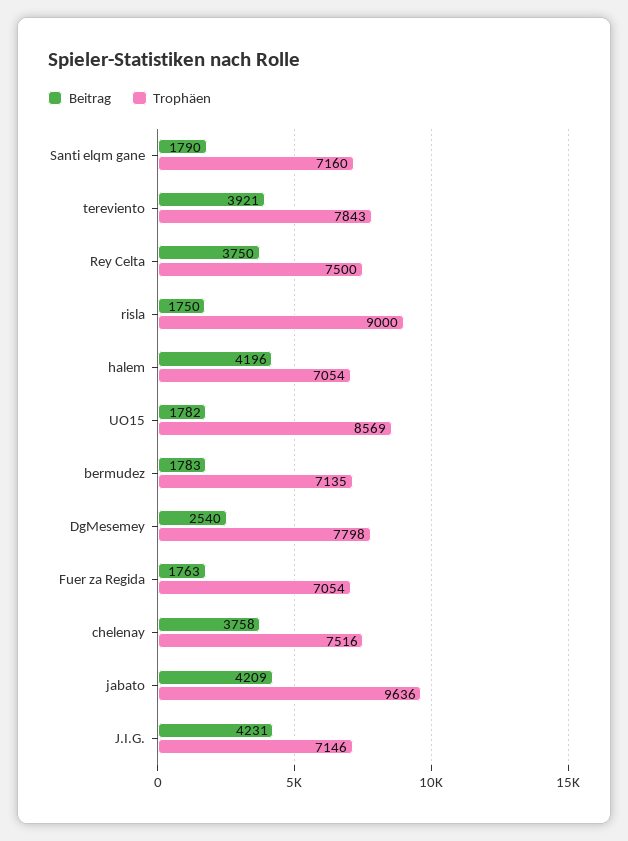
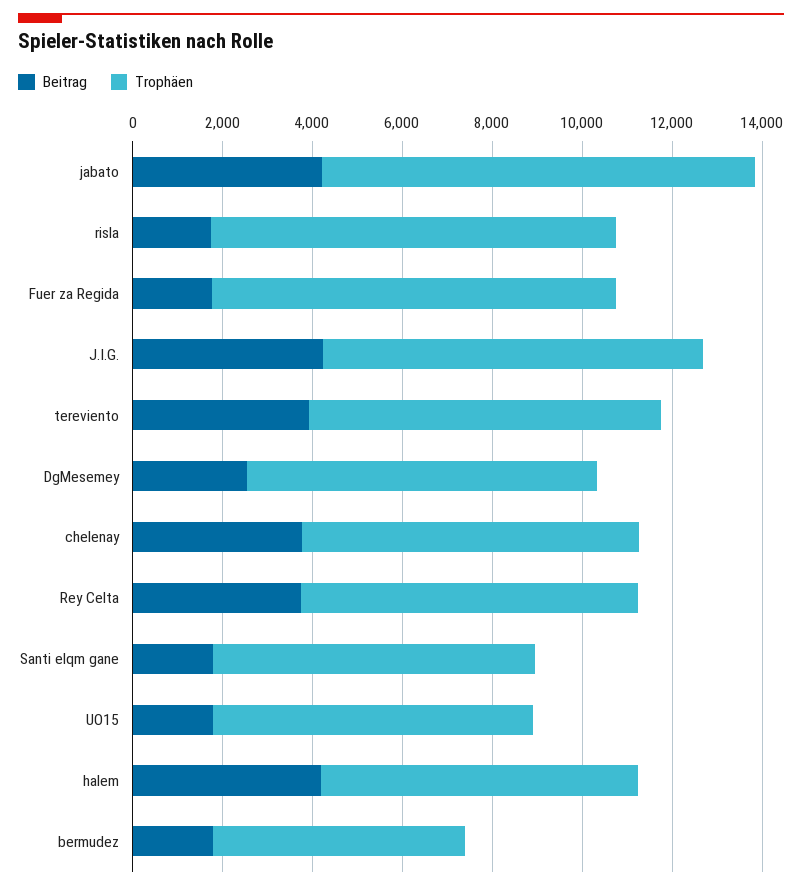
Trophäen, UO15: 8569 -> 7000
Trophäen, bermudez: 7135 -> 5500
Trophäen, Fuer za Regida: 7054 -> 9000
Trophäen, J.I.G.: 7146 -> 8500

